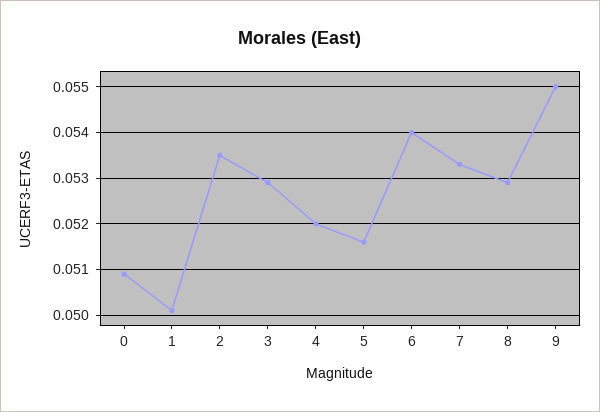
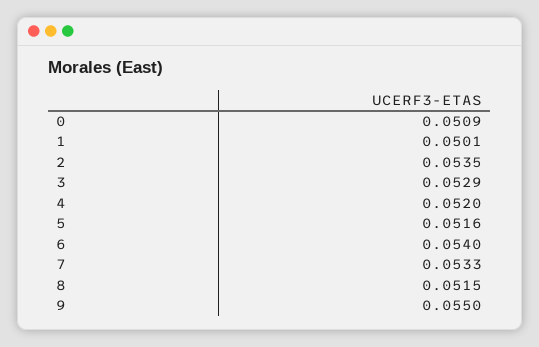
8: 0.053 -> 0.0515

